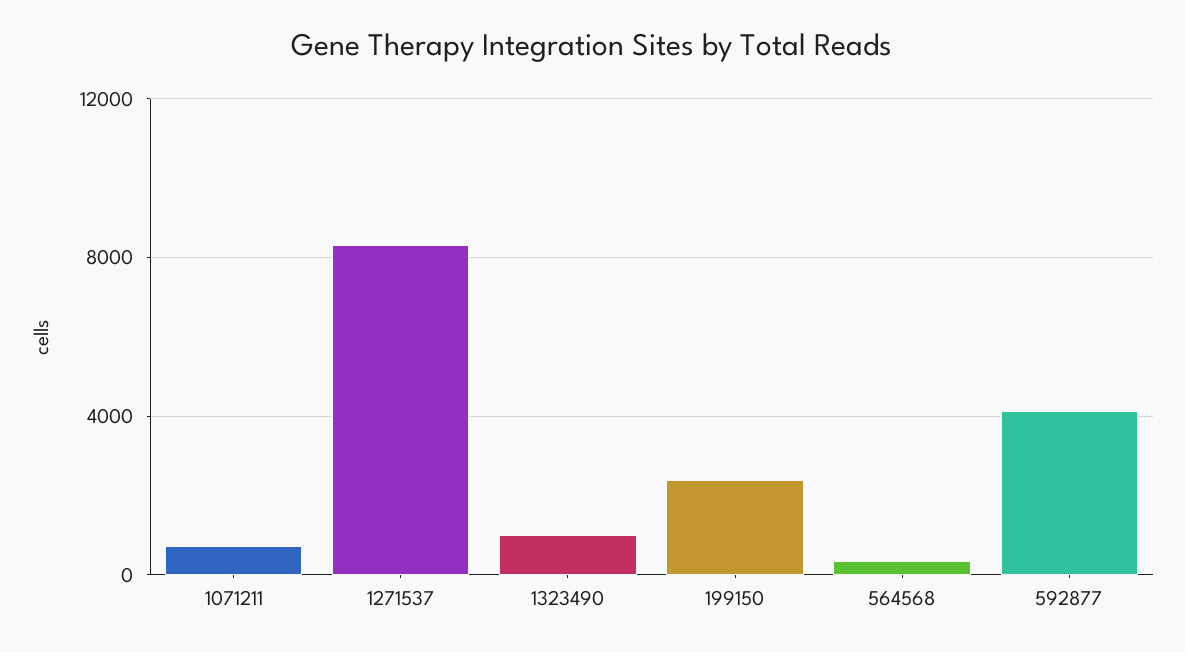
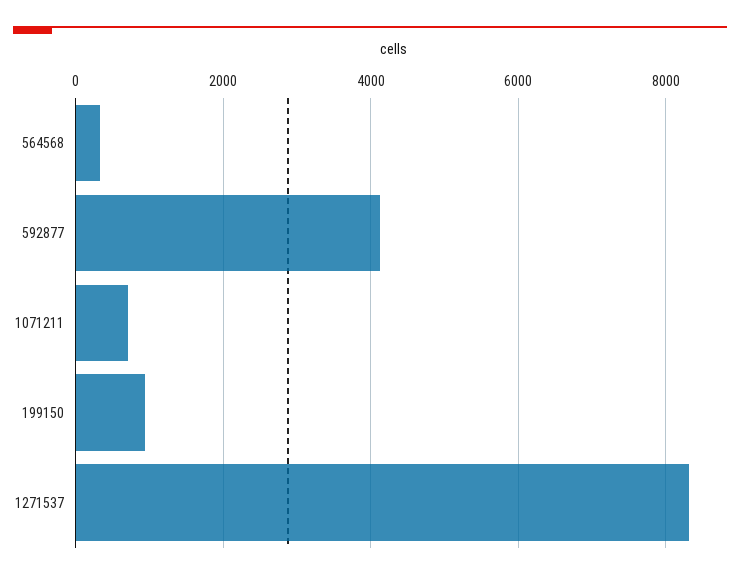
1323490: 1000 -> none
199150: 2500 -> 1000

